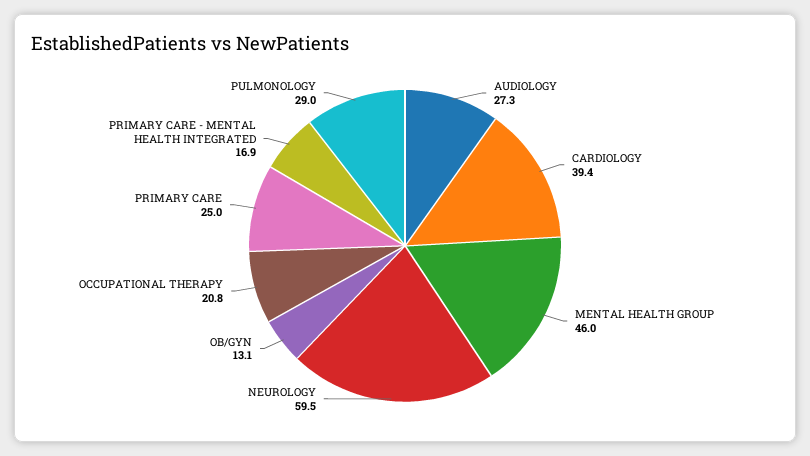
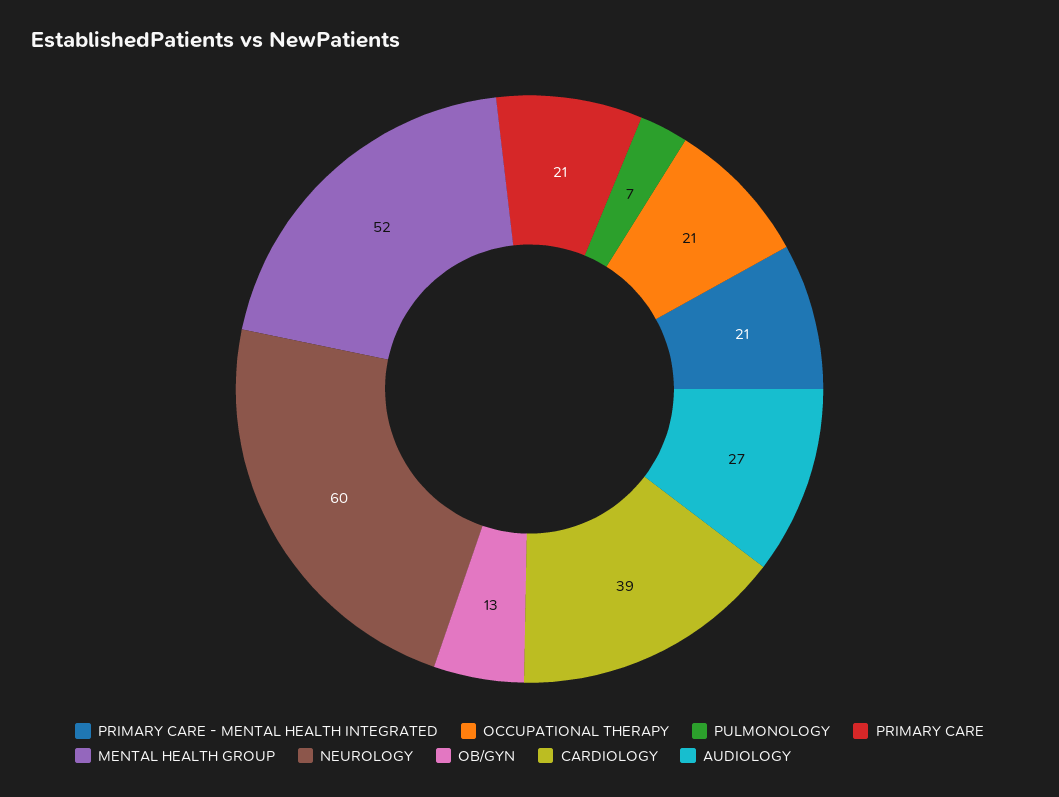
MENTAL HEALTH GROUP: 46 -> 52
PRIMARY CARE: 25 -> 21
PRIMARY CARE - MENTAL HEALTH INTEGRATED: 16.9 -> 21
PULMONOLOGY: 29 -> 7

